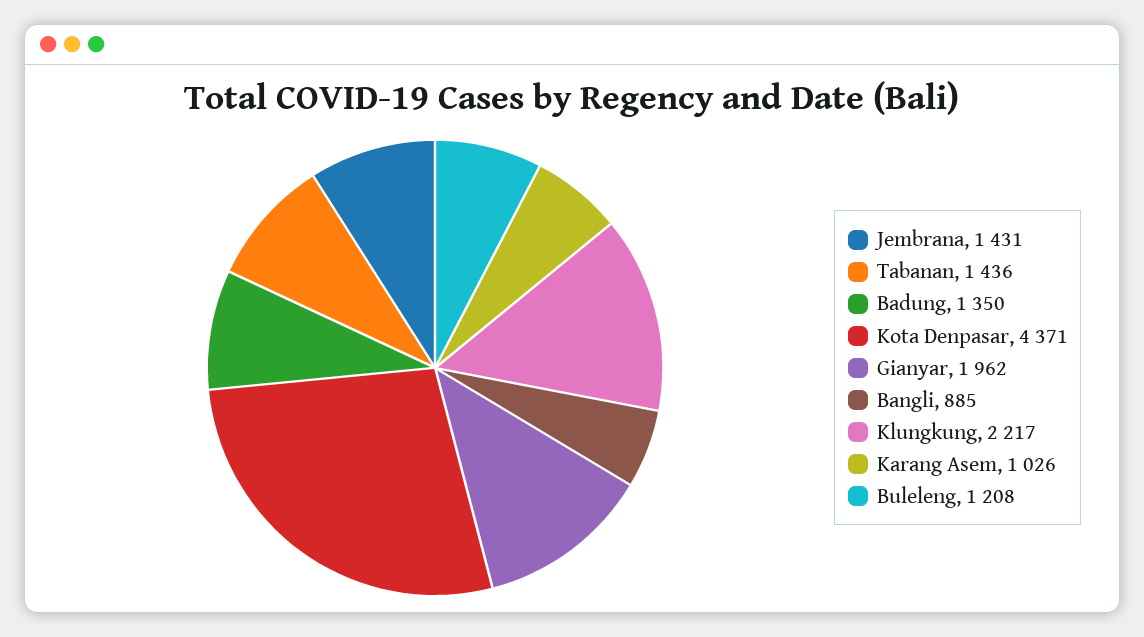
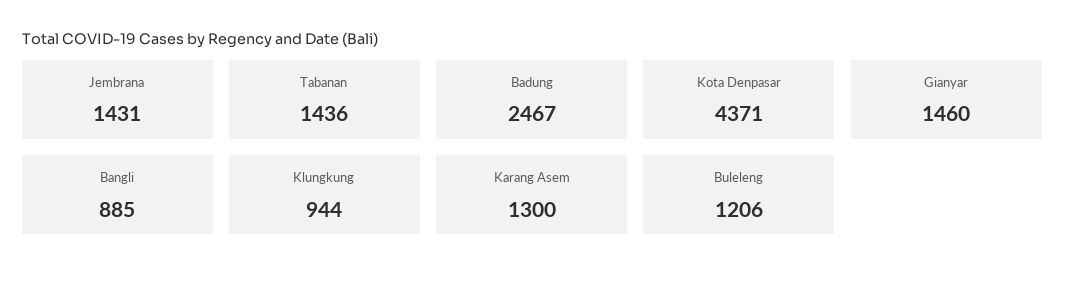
Badung: 1350 -> 2467
Gianyar: 1962 -> 1460
Klungkung: 2217 -> 944
Karang Asem: 1026 -> 1300
Buleleng: 1208 -> 1206

